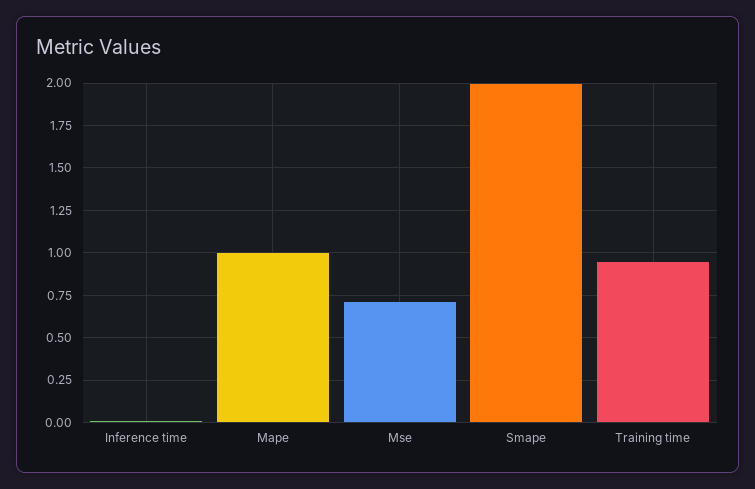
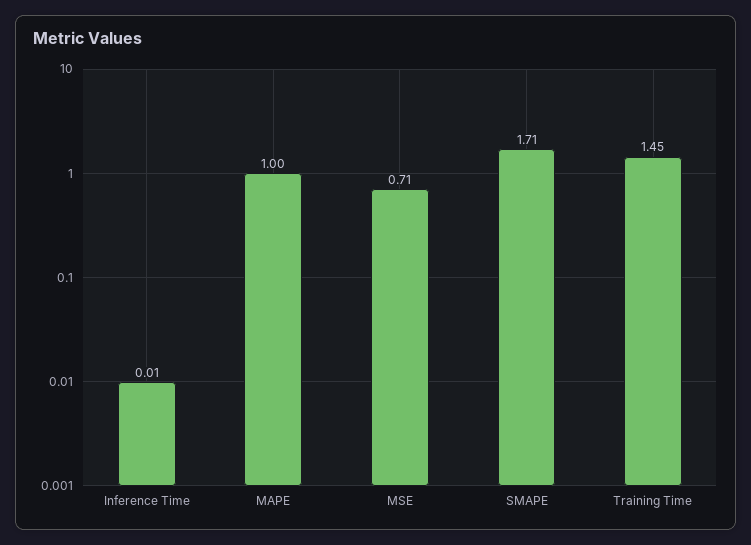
Smape: 2 -> 1.71
Training time: 0.95 -> 1.45

